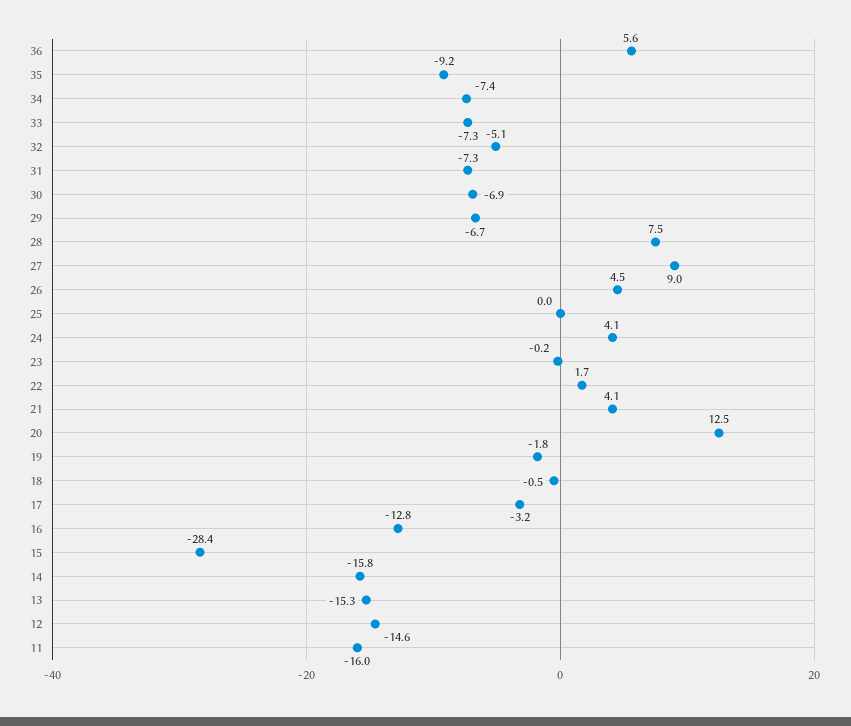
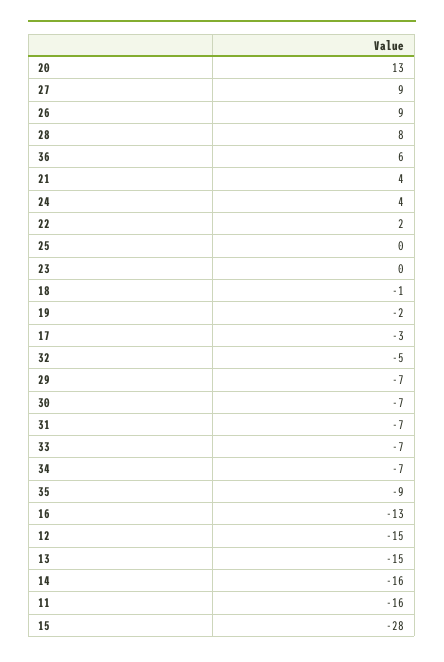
26: 4.5 -> 9

